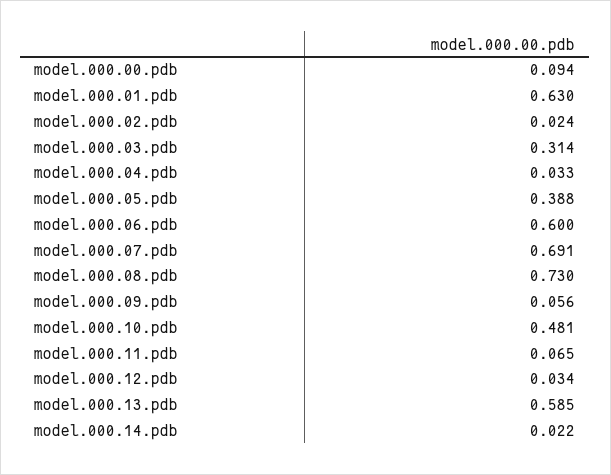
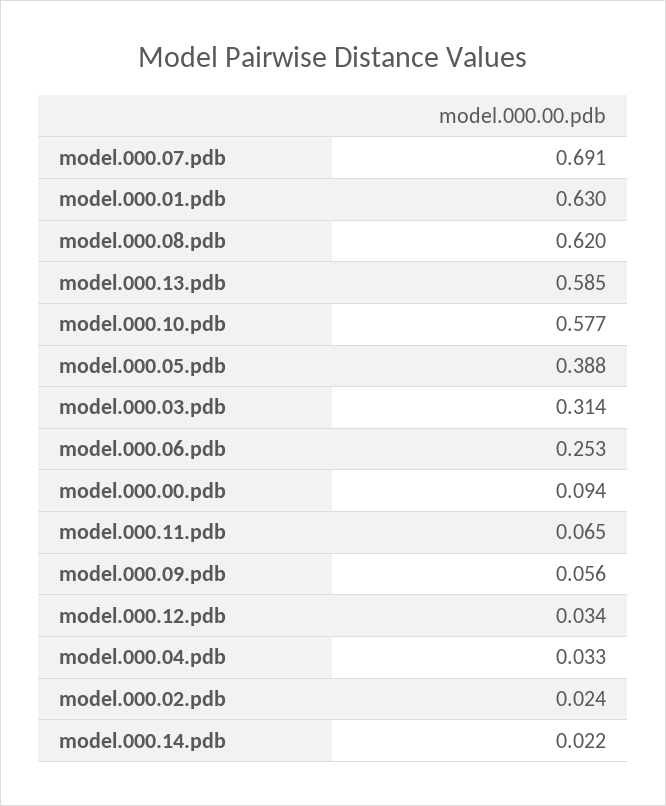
model.000.06.pdb: 0.6 -> 0.253
model.000.08.pdb: 0.73 -> 0.62
model.000.10.pdb: 0.481 -> 0.577

